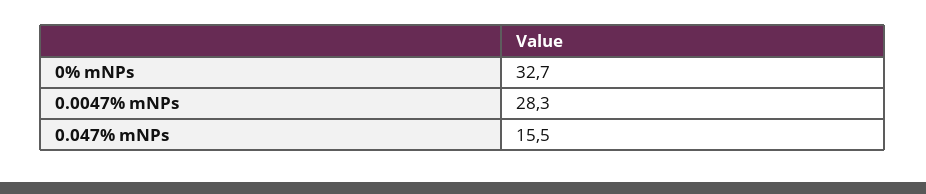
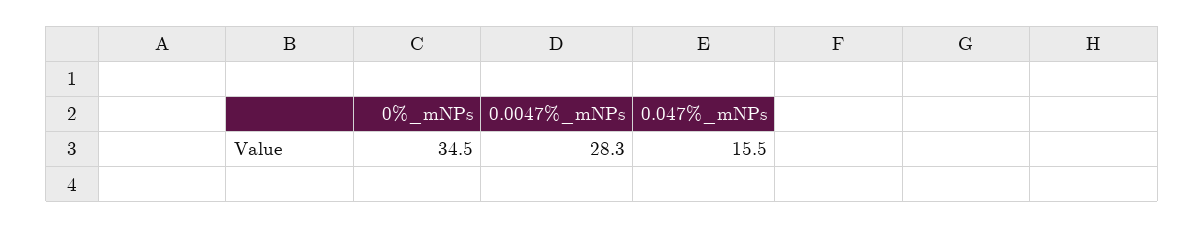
0% mNPs: 32.7 -> 34.5

